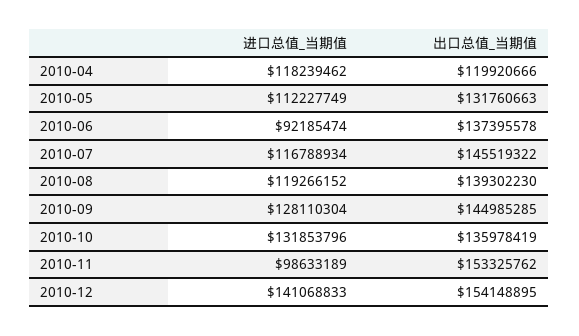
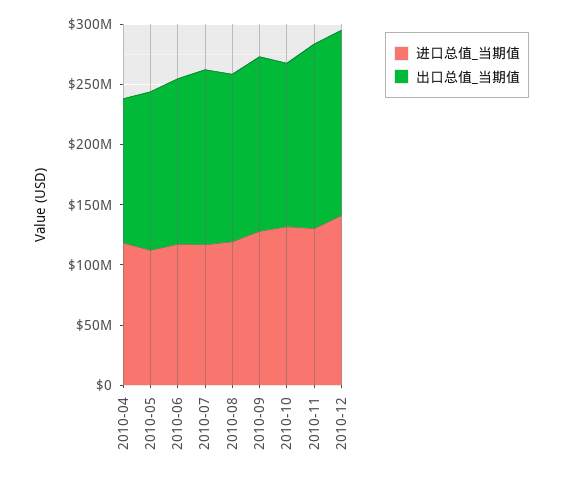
进口总值_当期值, 2010-06: 92185474 -> 120000000
进口总值_当期值, 2010-11: 98633189 -> 130000000

